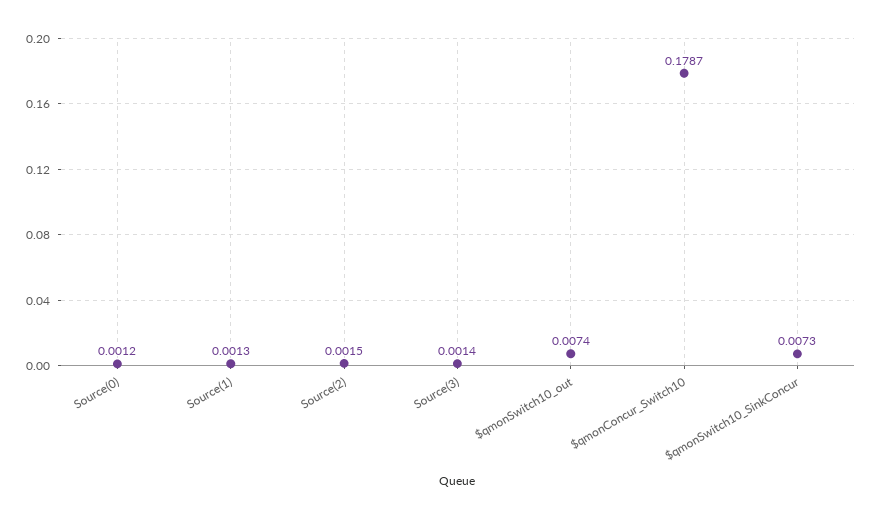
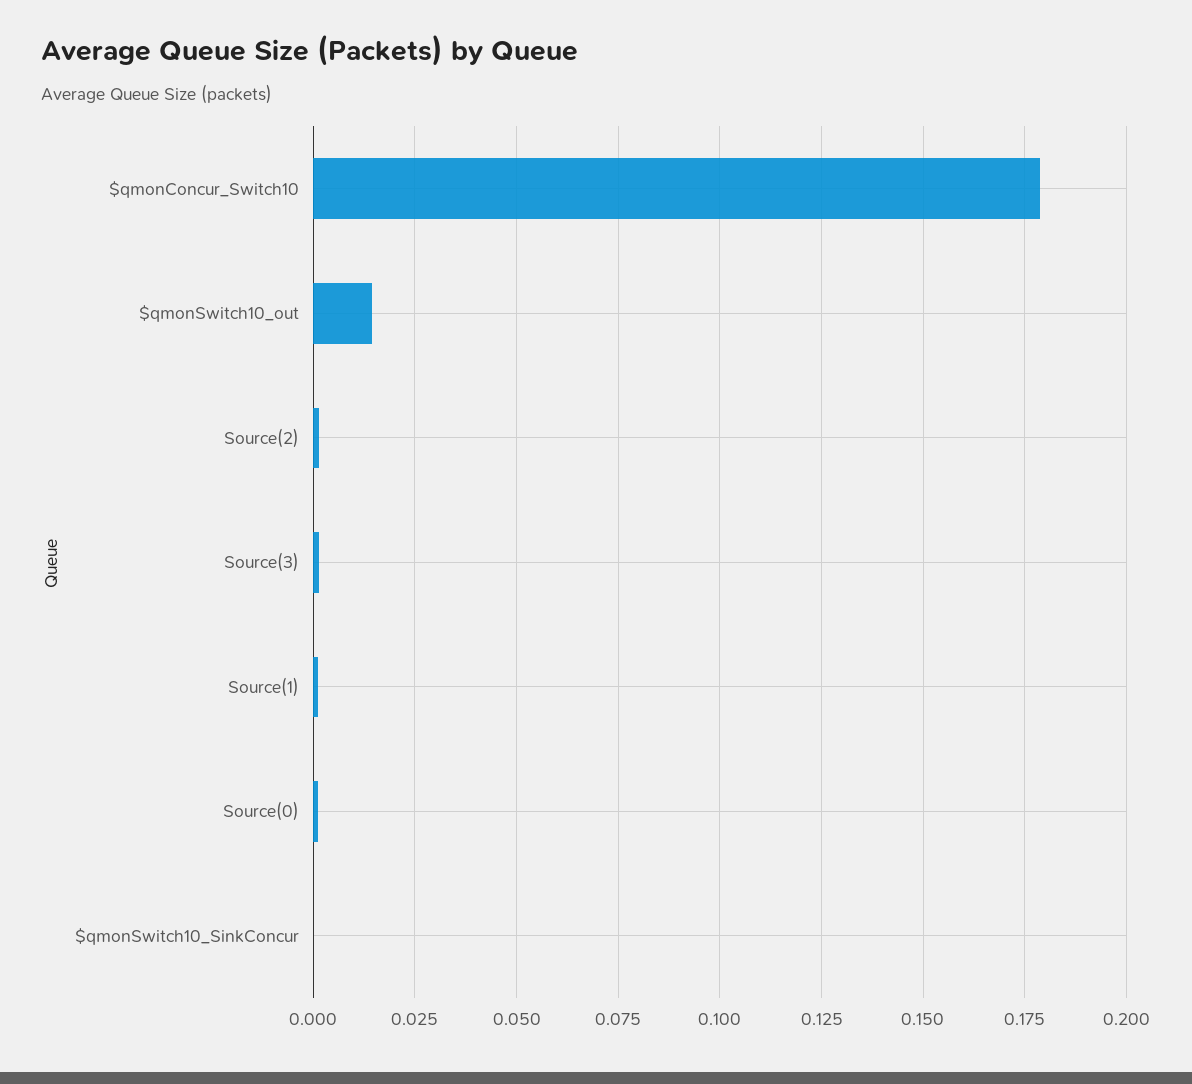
$qmonSwitch10_out: 0.0074 -> 0.015
$qmonSwitch10_SinkConcur: 0.0073 -> 0

